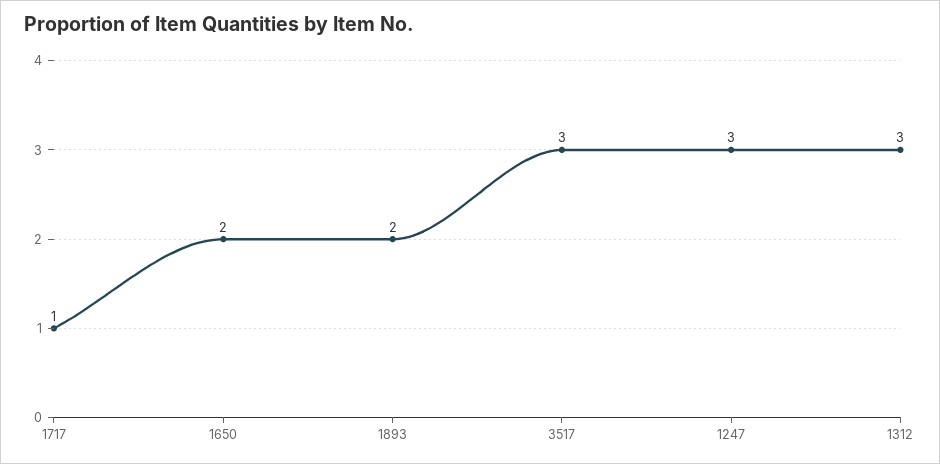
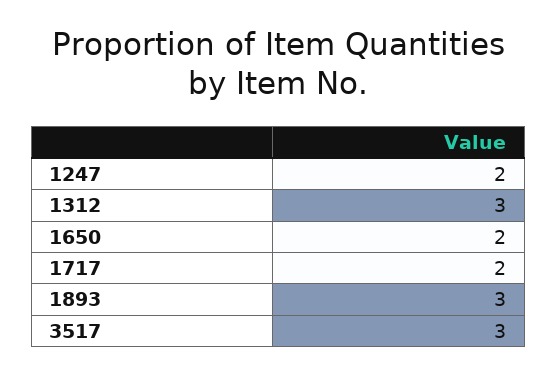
1717: 1 -> 2
1893: 2 -> 3
1247: 3 -> 2

